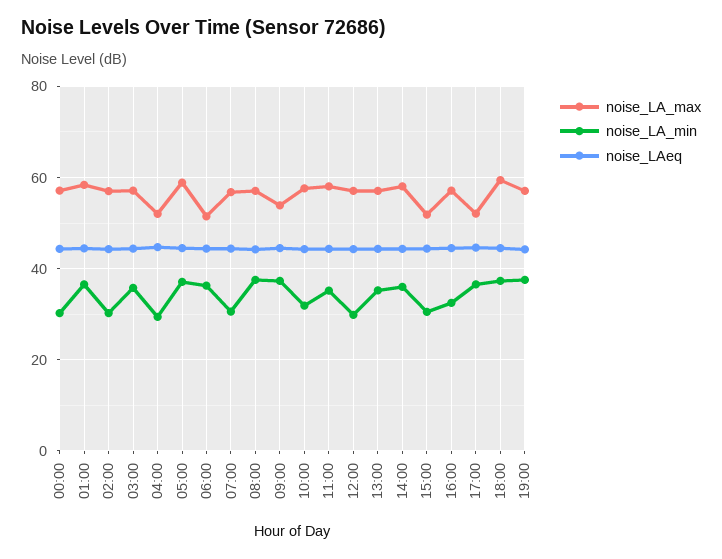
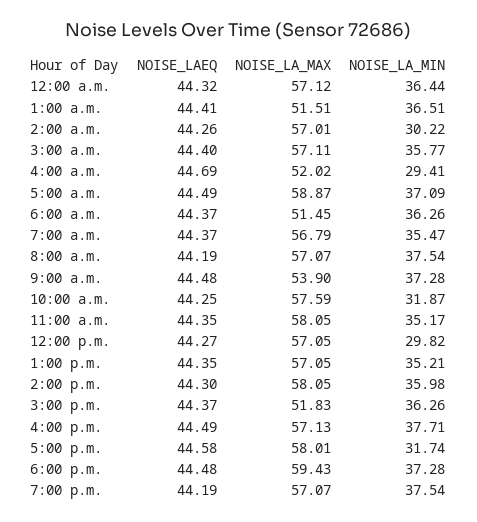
noise_LA_min, 00:00: 30 -> 36.44
noise_LA_max, 01:00: 58 -> 51.51
noise_LA_min, 07:00: 30 -> 35.47
noise_LA_min, 15:00: 30 -> 36.26
noise_LA_min, 16:00: 32 -> 37.71
noise_LA_max, 17:00: 52 -> 58.01
noise_LA_min, 17:00: 36 -> 31.74

